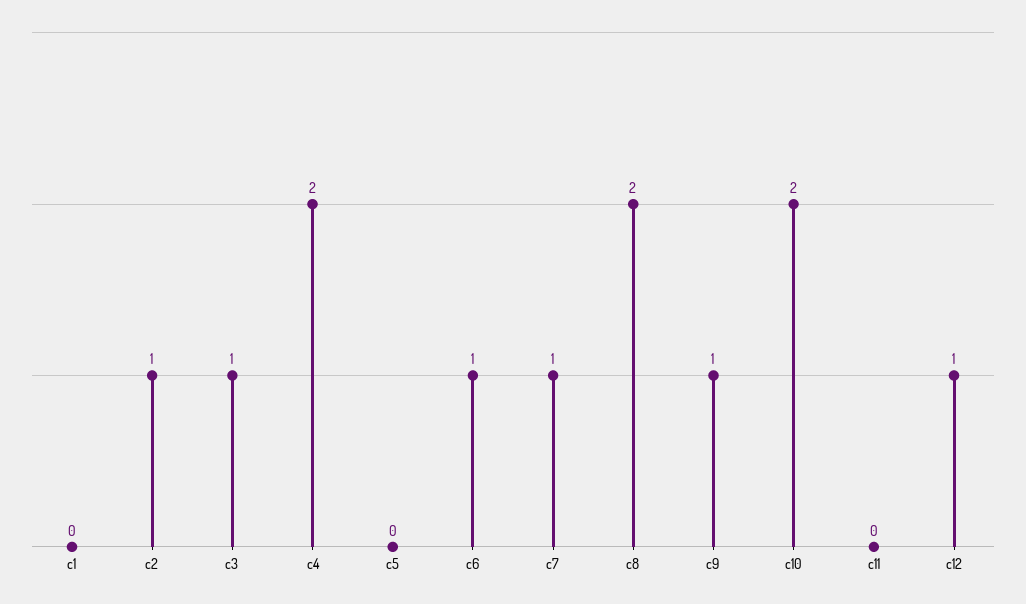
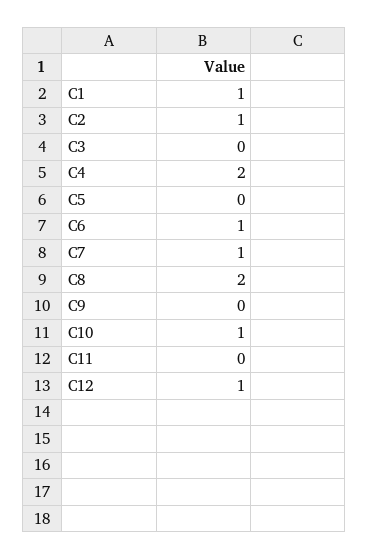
c1: 0 -> 1
c3: 1 -> 0
c9: 1 -> 0
c10: 2 -> 1

